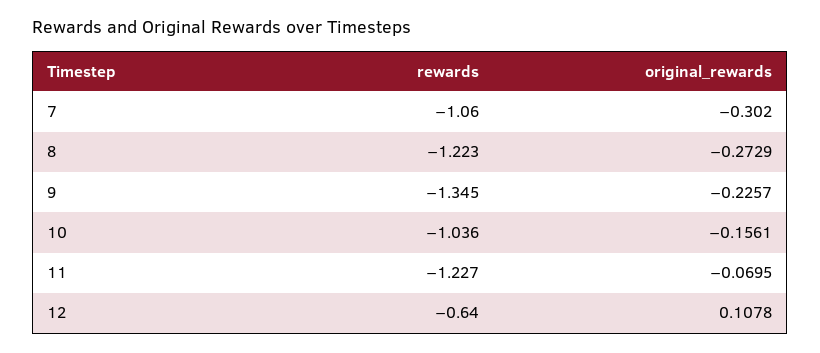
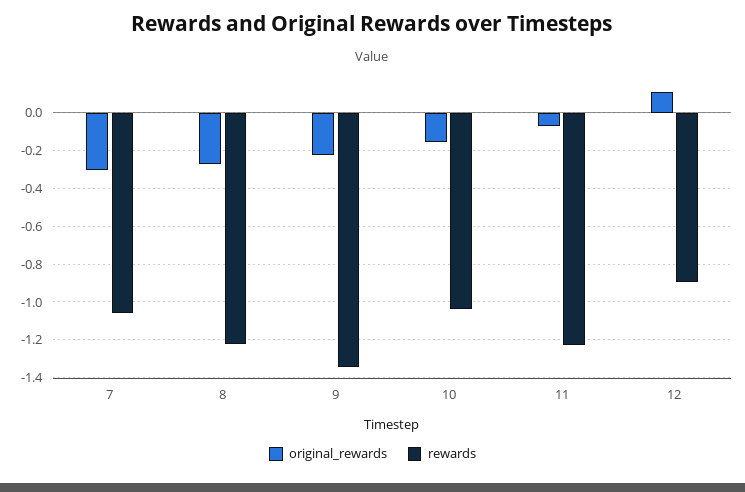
rewards, 12: -0.64 -> -0.9

